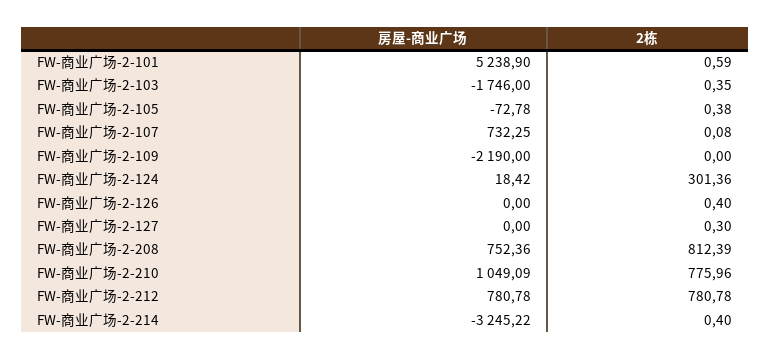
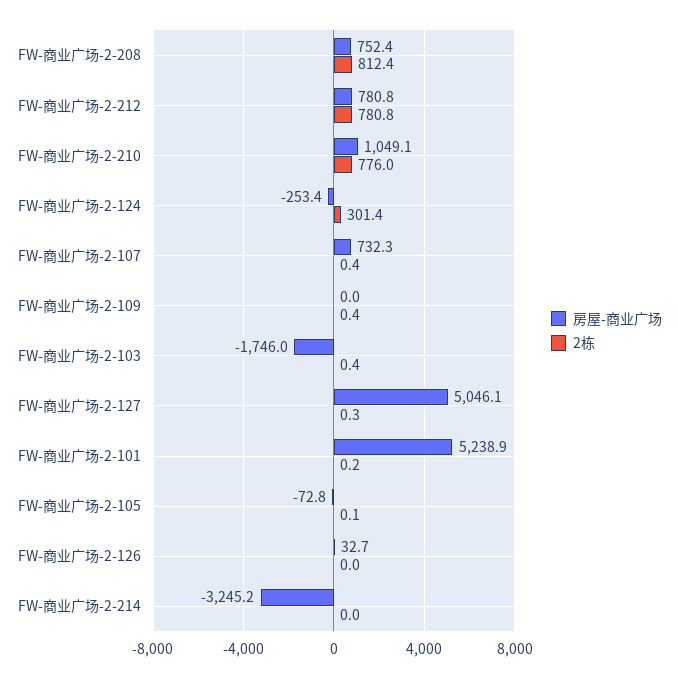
2栋, FW-商业广场-2-101: 0.59 -> 0.2
2栋, FW-商业广场-2-105: 0.38 -> 0.1
2栋, FW-商业广场-2-107: 0.08 -> 0.4
房屋-商业广场, FW-商业广场-2-109: -2190 -> 0
2栋, FW-商业广场-2-109: 0 -> 0.4
房屋-商业广场, FW-商业广场-2-124: 18.42 -> -253.4
房屋-商业广场, FW-商业广场-2-126: 0 -> 32.7
2栋, FW-商业广场-2-126: 0.4 -> 0
房屋-商业广场, FW-商业广场-2-127: 0 -> 5046.1
2栋, FW-商业广场-2-214: 0.4 -> 0

